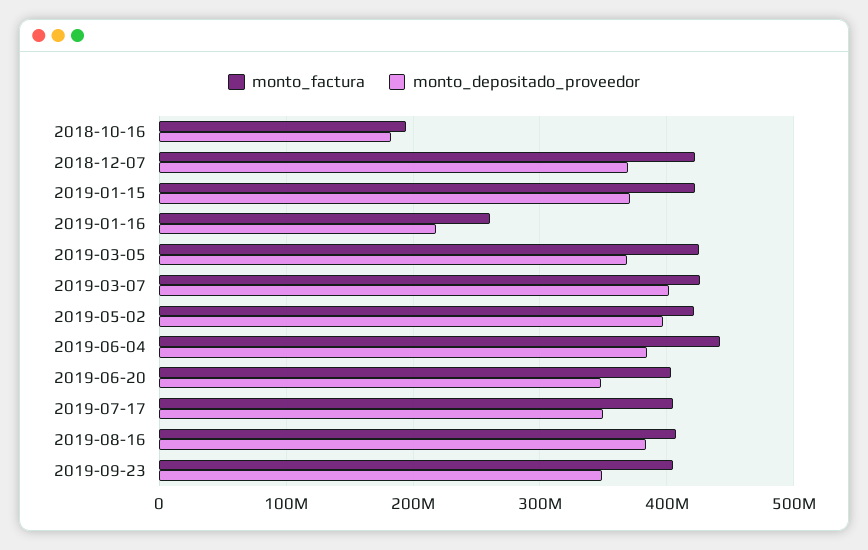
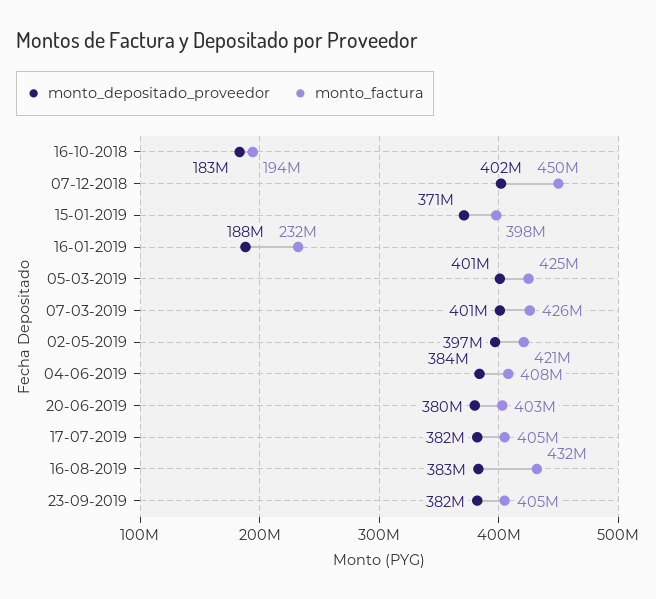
monto_factura, 2018-12-07: 420000000 -> 450000000
monto_depositado_proveedor, 2018-12-07: 370000000 -> 402000000
monto_factura, 2019-01-15: 420000000 -> 398000000
monto_factura, 2019-01-16: 260000000 -> 232000000
monto_depositado_proveedor, 2019-01-16: 220000000 -> 188000000
monto_depositado_proveedor, 2019-03-05: 370000000 -> 401000000
monto_factura, 2019-06-04: 440000000 -> 408000000
monto_depositado_proveedor, 2019-06-20: 350000000 -> 380000000
monto_depositado_proveedor, 2019-07-17: 350000000 -> 382000000
monto_factura, 2019-08-16: 410000000 -> 432000000
monto_depositado_proveedor, 2019-09-23: 350000000 -> 382000000

